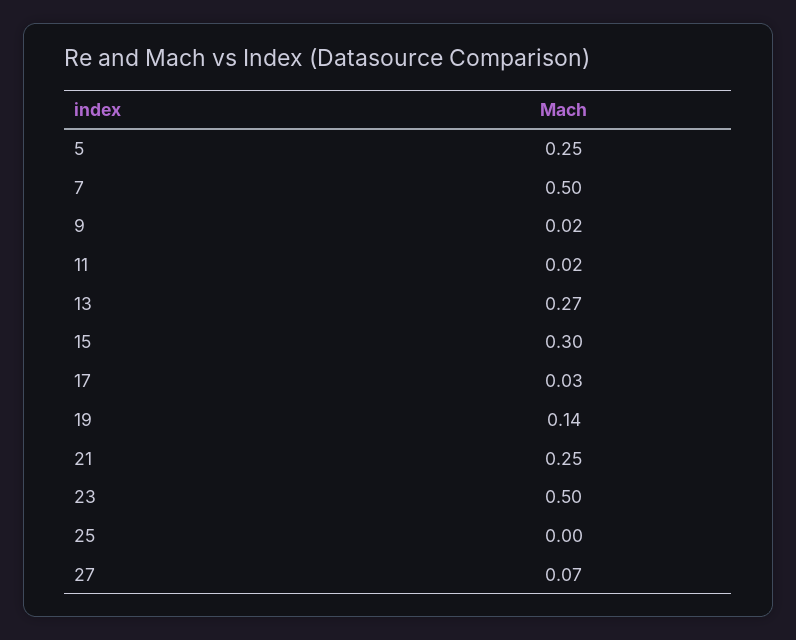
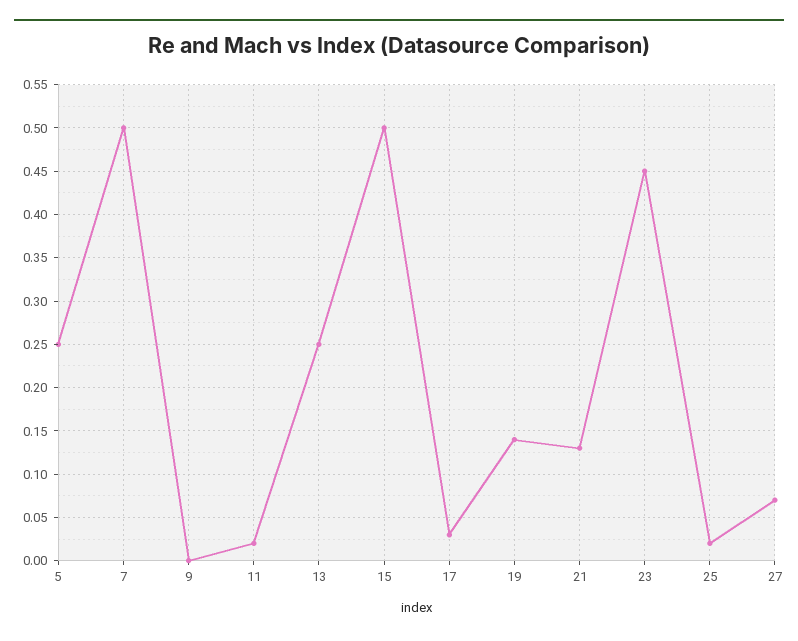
9: 0.02 -> 0
13: 0.27 -> 0.25
15: 0.3 -> 0.5
21: 0.25 -> 0.13
23: 0.5 -> 0.45
25: 0 -> 0.02

